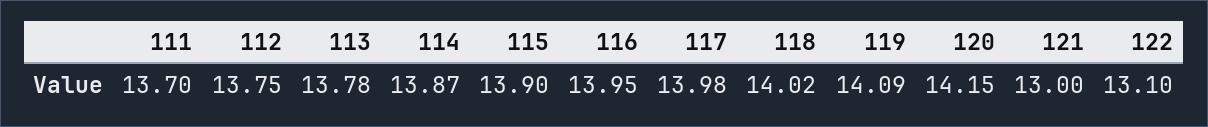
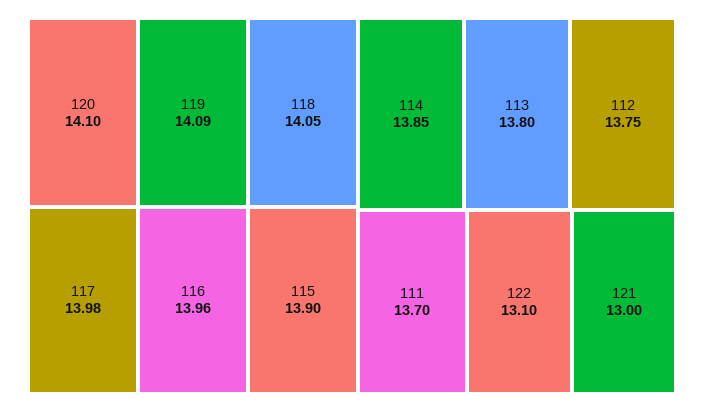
113: 13.78 -> 13.8
114: 13.87 -> 13.85
116: 13.95 -> 13.96
118: 14.02 -> 14.05
120: 14.15 -> 14.1

